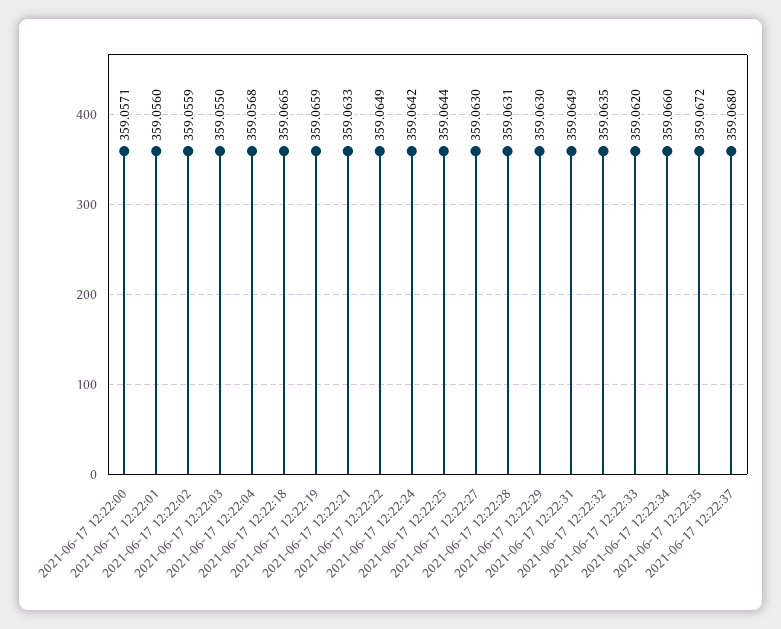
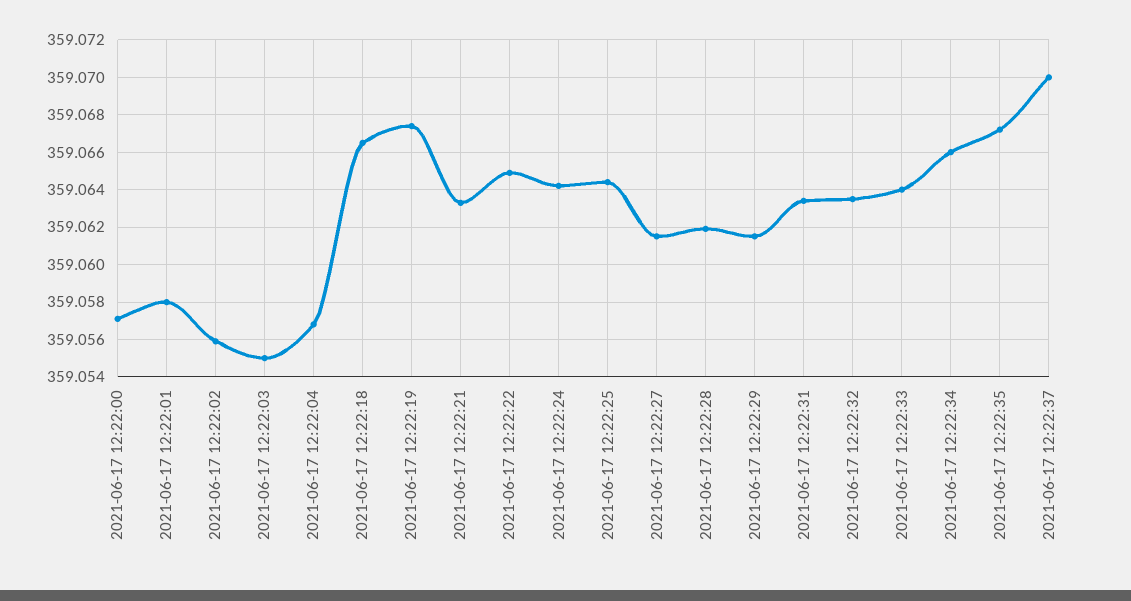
2021-06-17 12:22:01: 359.056 -> 359.058
2021-06-17 12:22:19: 359.0659 -> 359.0675
2021-06-17 12:22:27: 359.063 -> 359.0615
2021-06-17 12:22:28: 359.0631 -> 359.062
2021-06-17 12:22:29: 359.063 -> 359.0615
2021-06-17 12:22:31: 359.0649 -> 359.0635
2021-06-17 12:22:33: 359.062 -> 359.064
2021-06-17 12:22:37: 359.068 -> 359.07

